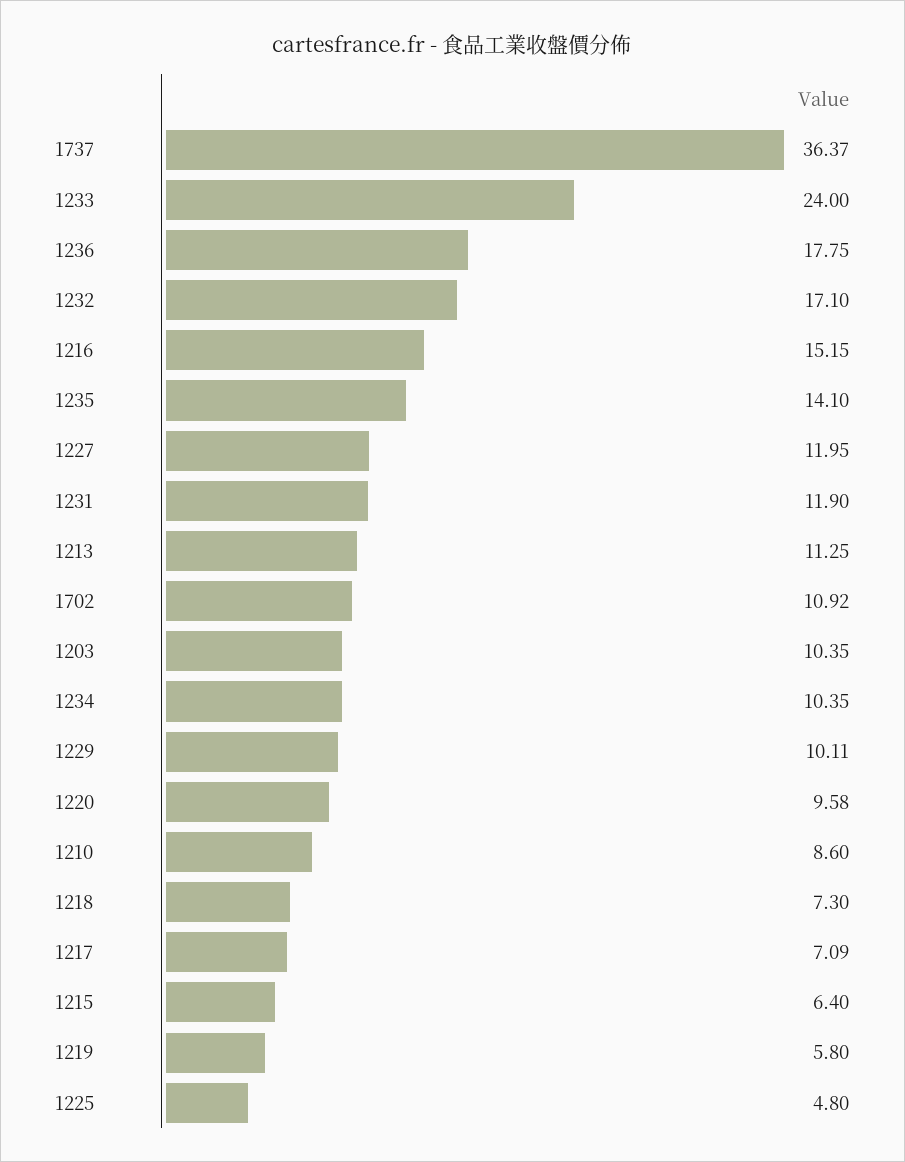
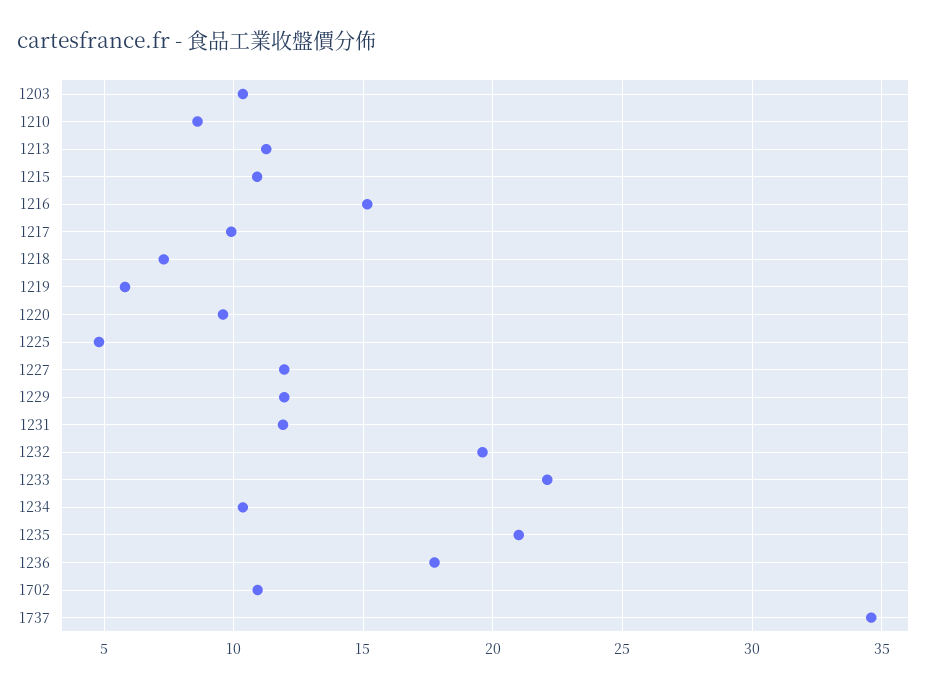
1737: 36.37 -> 34.5
1233: 24 -> 22
1232: 17.1 -> 19.5
1235: 14.1 -> 21
1229: 10.11 -> 12
1217: 7.09 -> 10
1215: 6.4 -> 11

